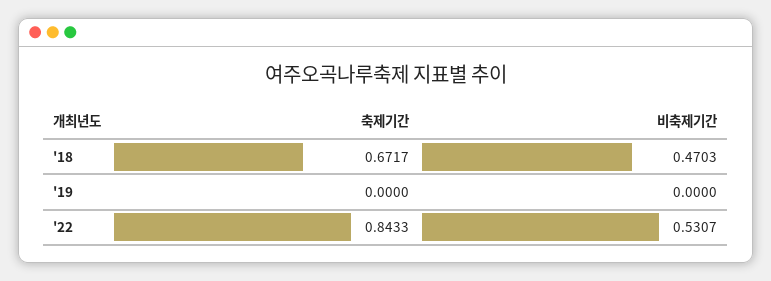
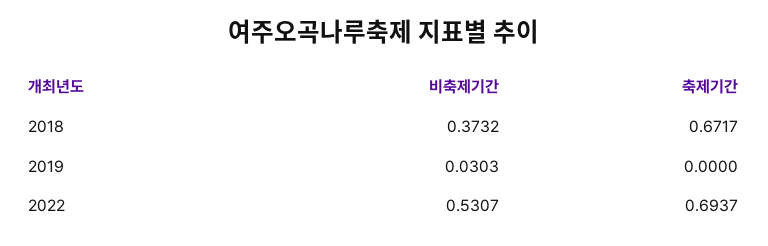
비축제기간, '18: 0.4703 -> 0.3732
비축제기간, '19: 0 -> 0.0303
축제기간, '22: 0.8433 -> 0.6937

